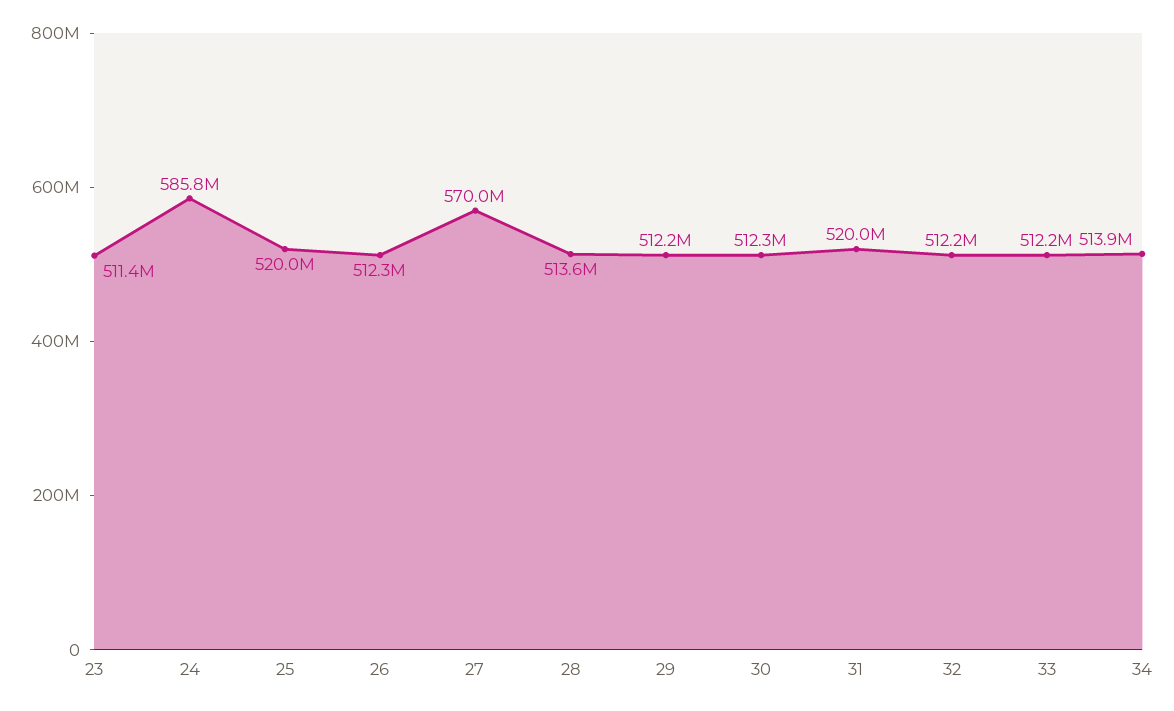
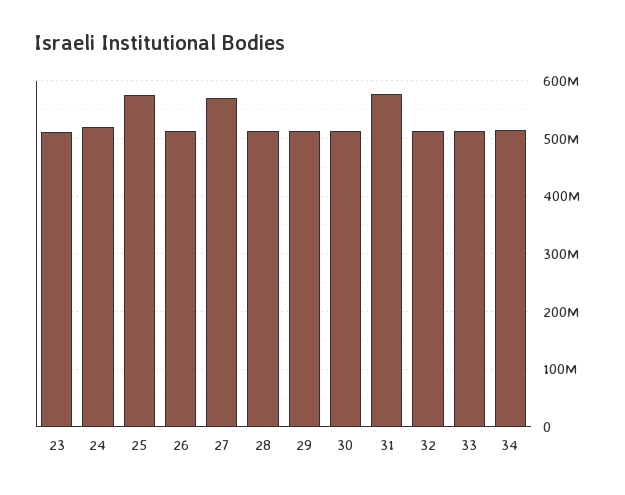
24: 585800000 -> 520000000
25: 520000000 -> 580000000
31: 520000000 -> 580000000

